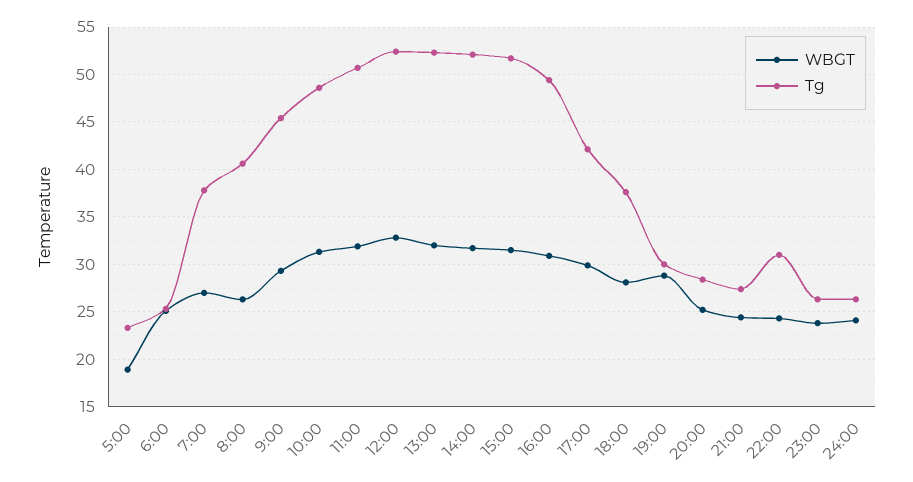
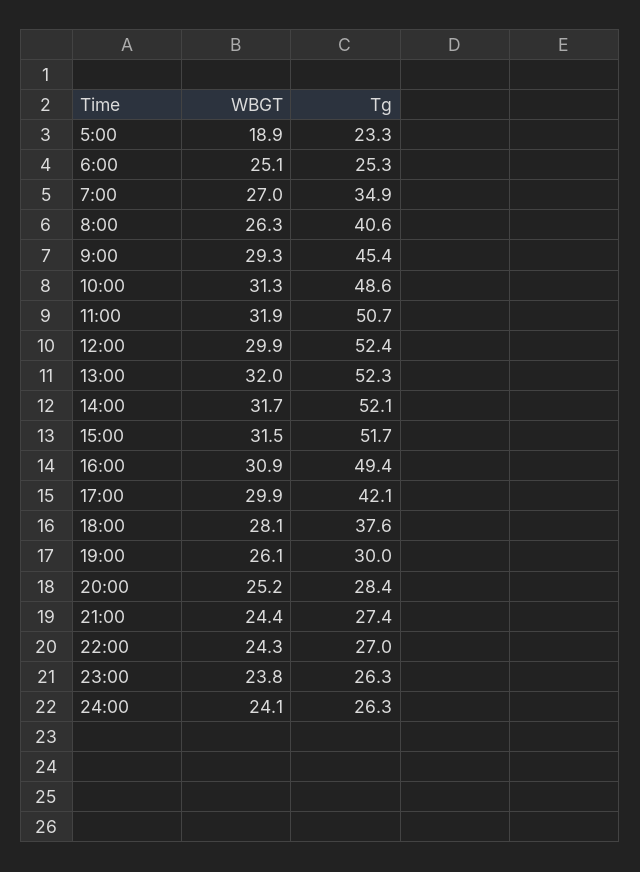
Tg, 7:00: 38 -> 34.9
WBGT, 12:00: 33 -> 29.9
WBGT, 19:00: 29 -> 26.1
Tg, 22:00: 31 -> 27

